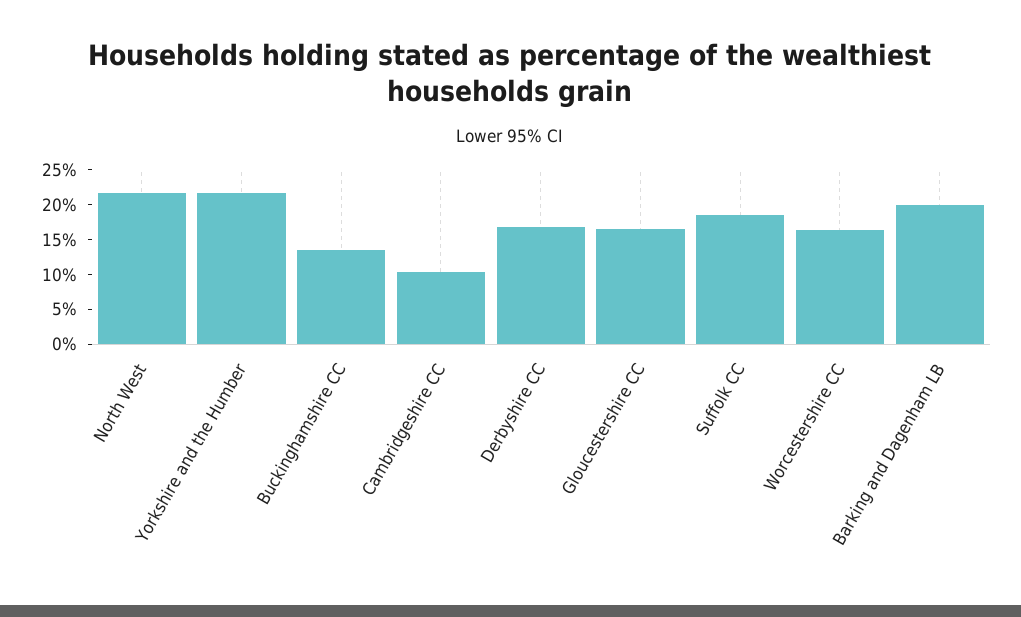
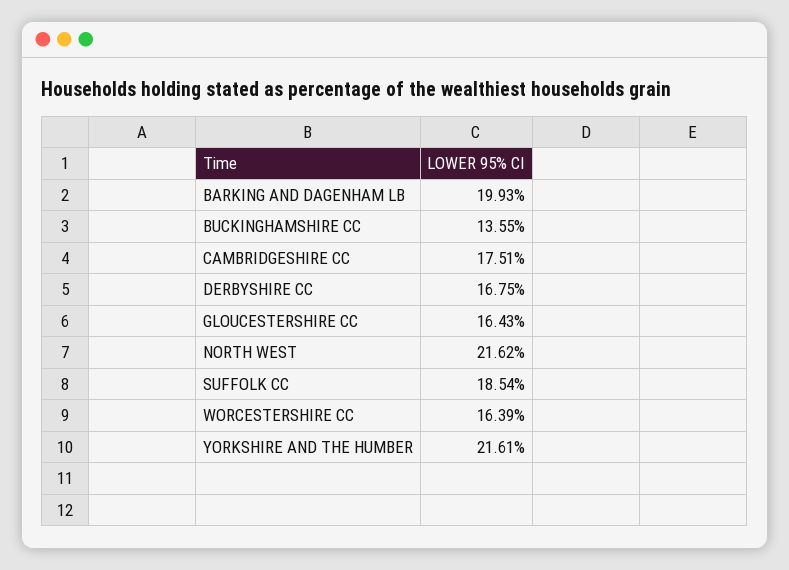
Cambridgeshire CC: 10 -> 17.51

